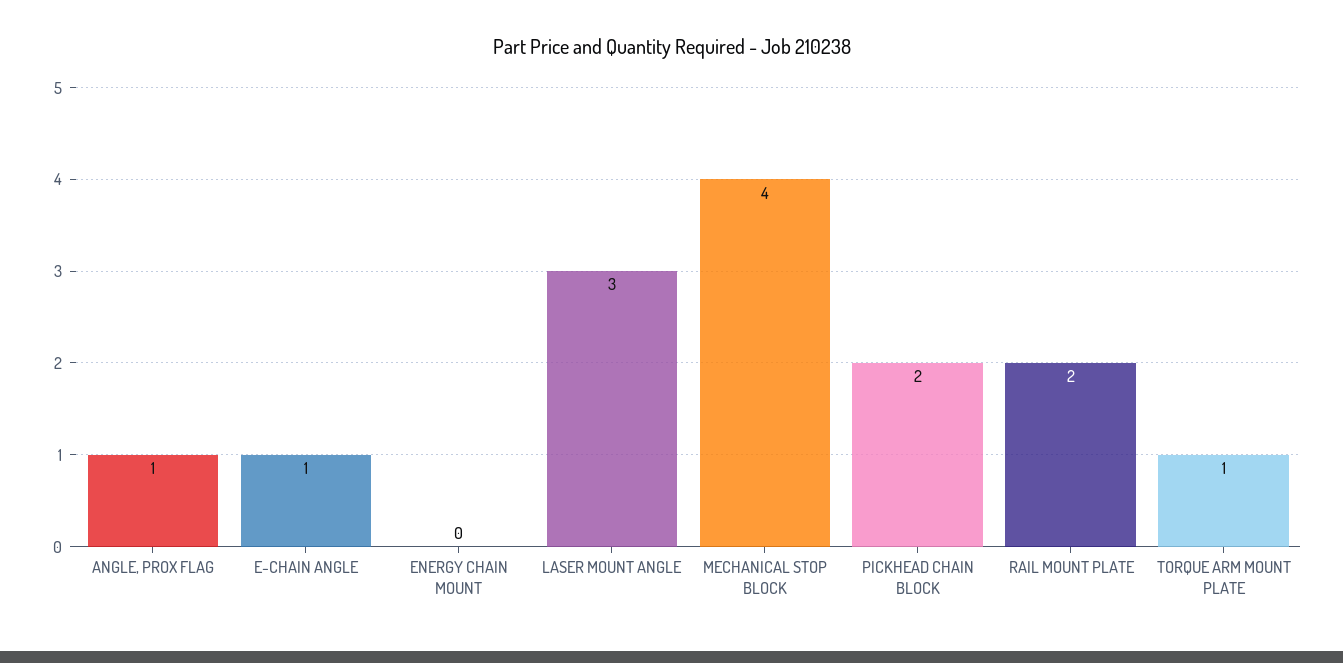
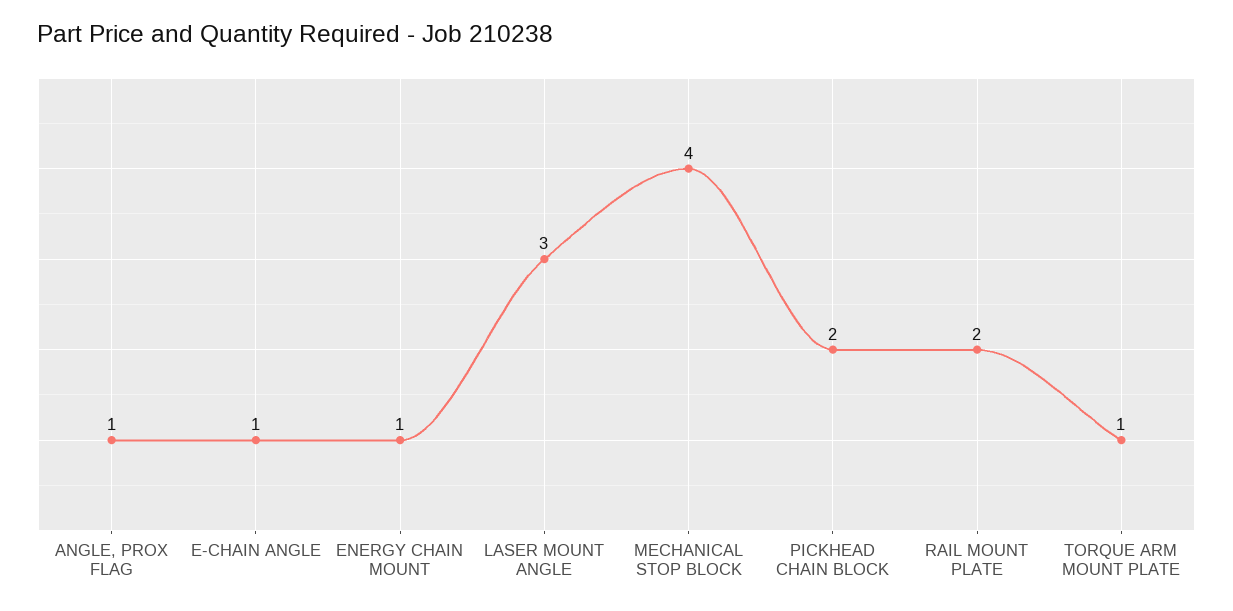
ENERGY CHAIN MOUNT: 0 -> 1

